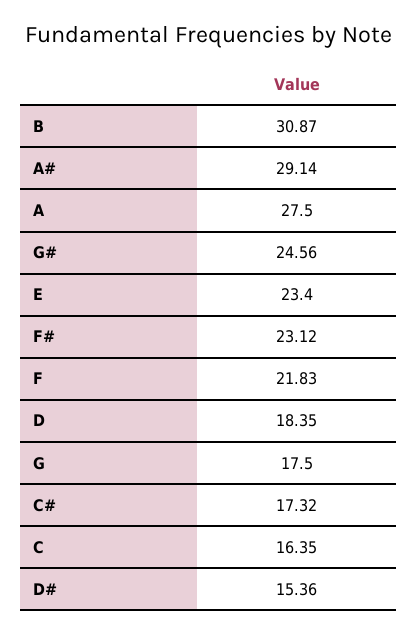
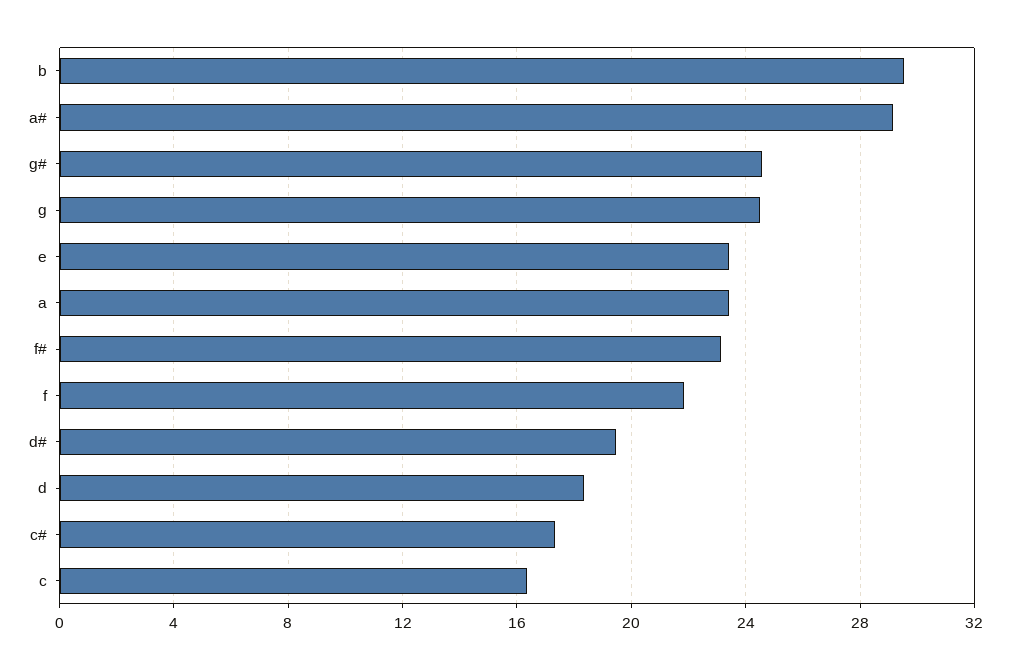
B: 30.87 -> 29.5
A: 27.5 -> 23.5
G: 17.5 -> 24.5
D#: 15.36 -> 19.5

